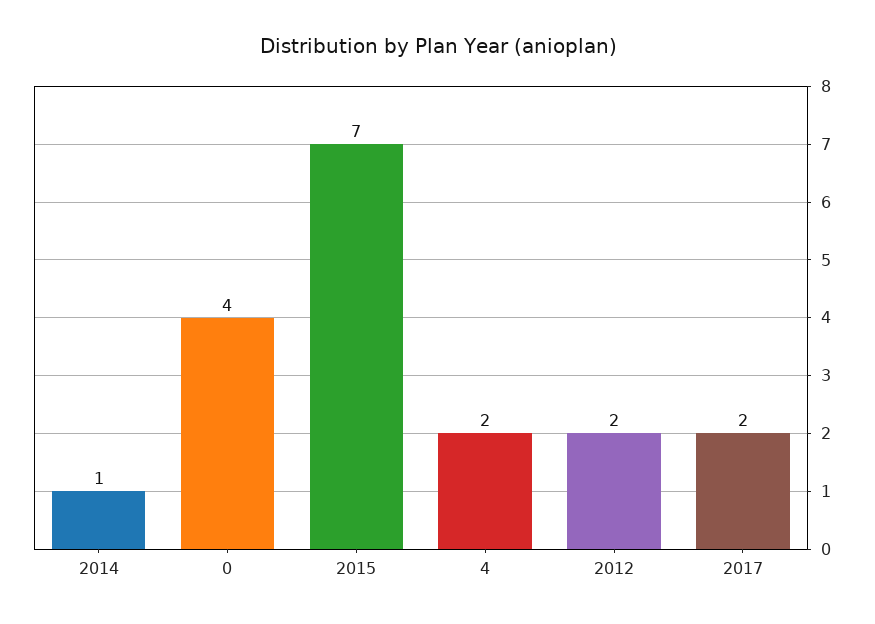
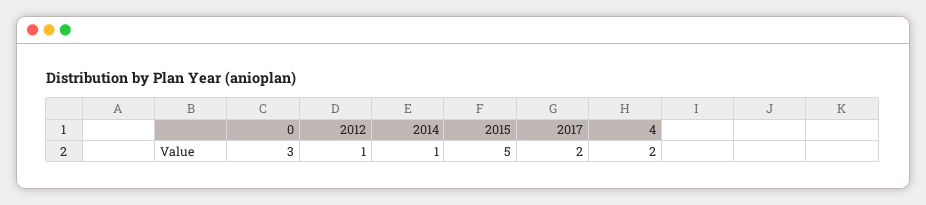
0: 4 -> 3
2015: 7 -> 5
2012: 2 -> 1

